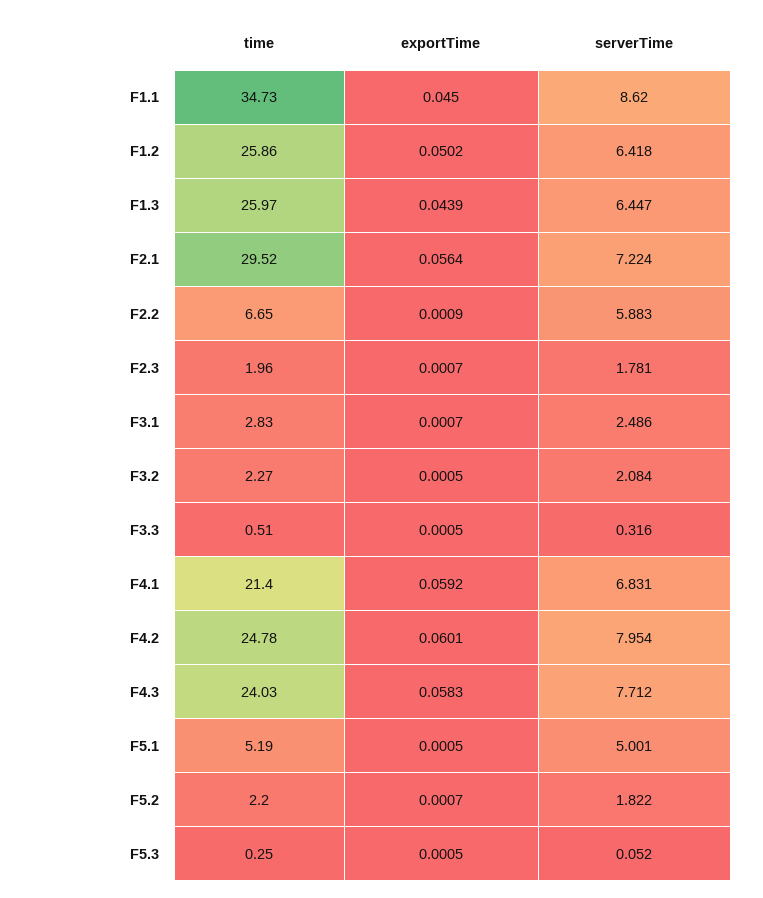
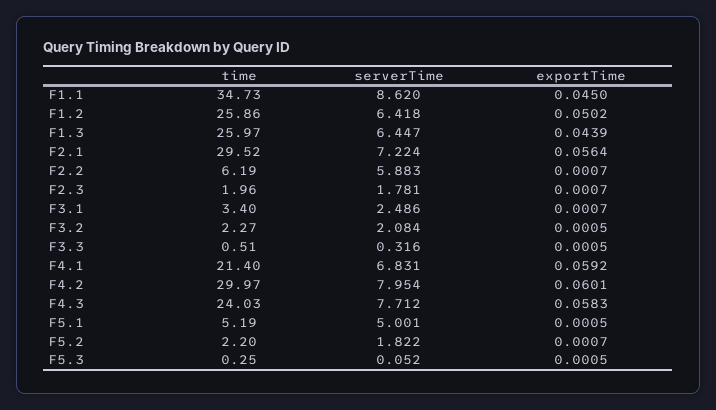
time, F2.2: 6.65 -> 6.19
exportTime, F2.2: 0.0009 -> 0.0007
time, F3.1: 2.83 -> 3.4
time, F4.2: 24.78 -> 29.97

